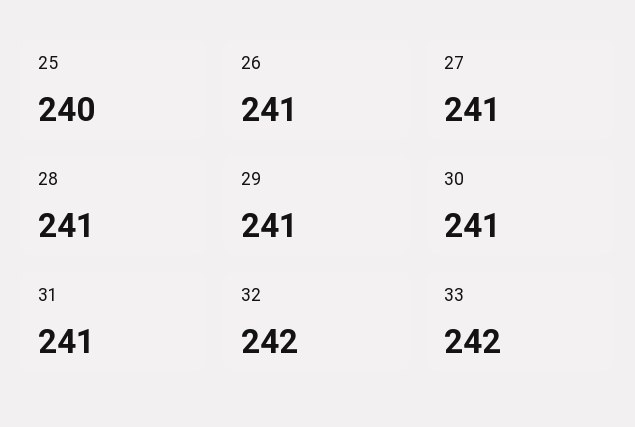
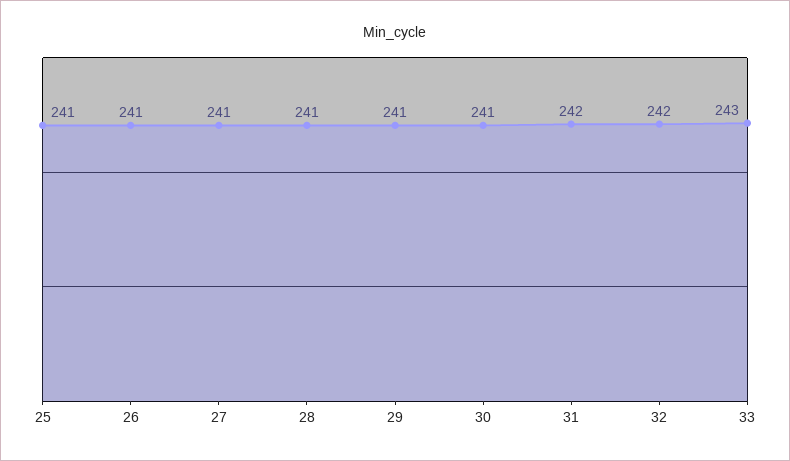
25: 240 -> 241
31: 241 -> 242
33: 242 -> 243

